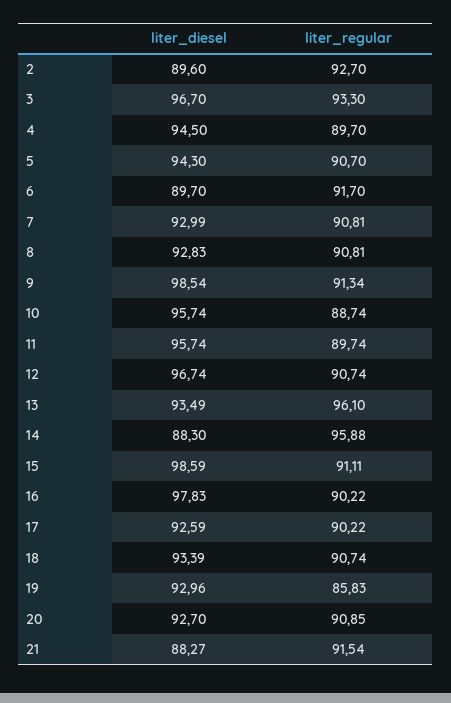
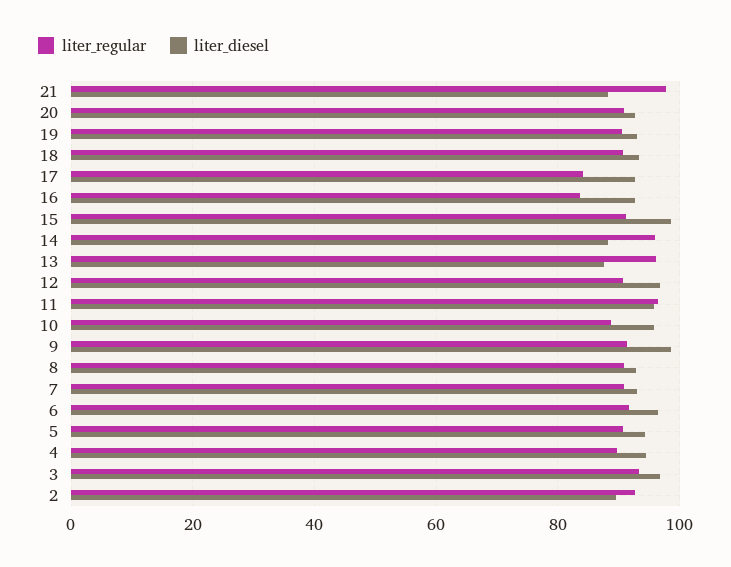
liter_diesel, 6: 89.7 -> 96
liter_regular, 11: 89.74 -> 96
liter_diesel, 13: 93.49 -> 88
liter_diesel, 16: 97.83 -> 92
liter_regular, 16: 90.22 -> 84
liter_regular, 17: 90.22 -> 84
liter_regular, 19: 85.83 -> 90
liter_regular, 21: 91.54 -> 98

